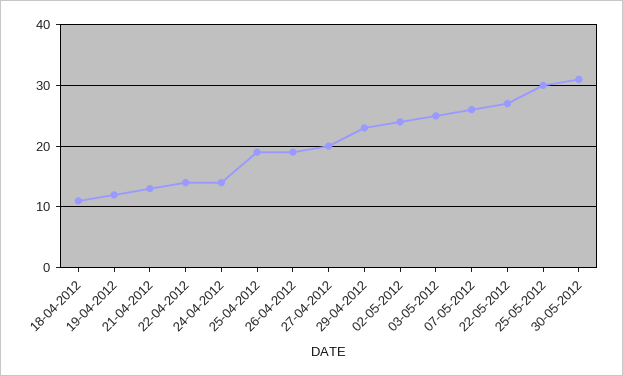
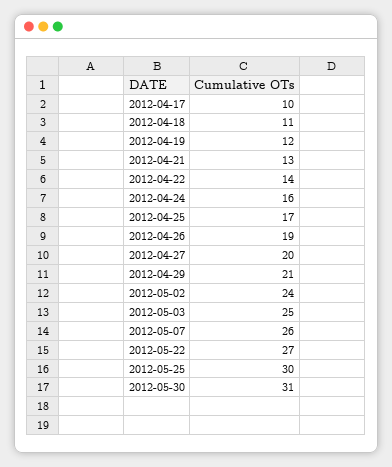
24-04-2012: 14 -> 16
25-04-2012: 19 -> 17
29-04-2012: 23 -> 21
2012-04-17: none -> 10

